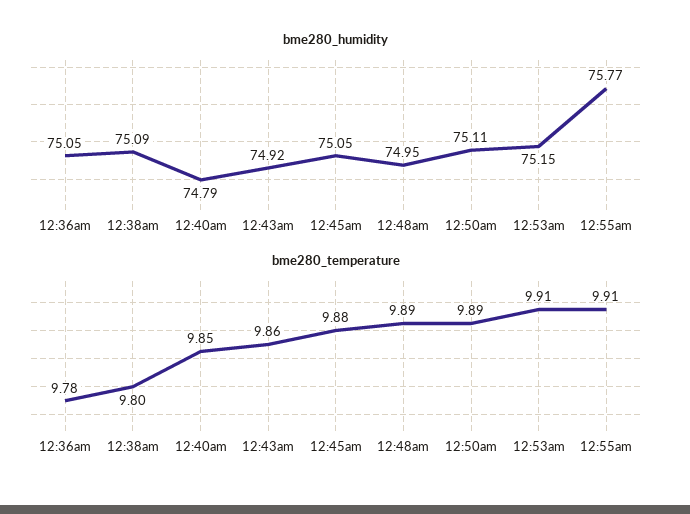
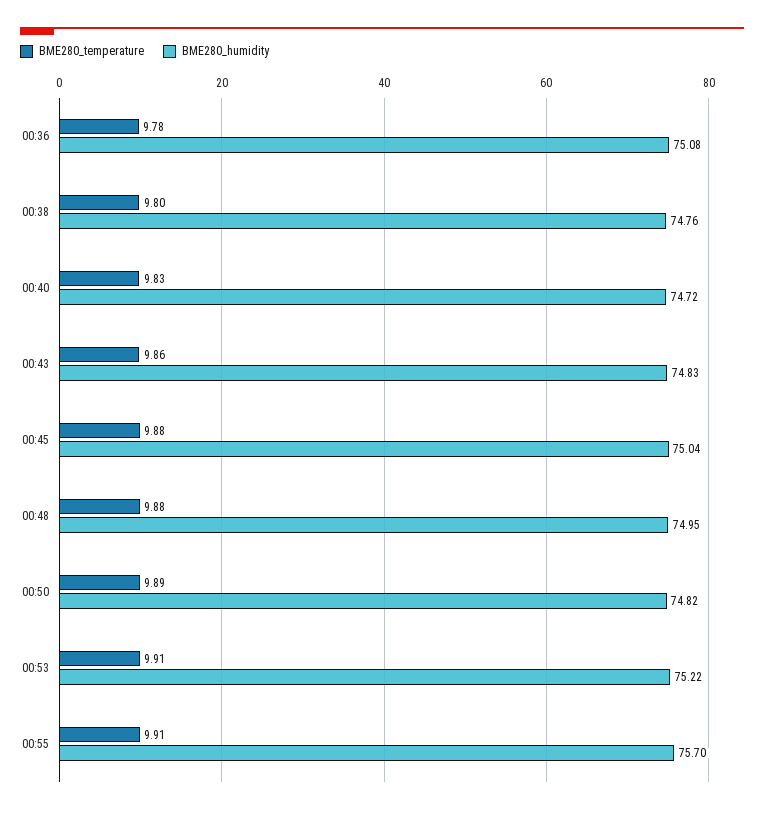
bme280_humidity, 12:36am: 75.05 -> 75.08
bme280_humidity, 12:38am: 75.09 -> 74.76
bme280_humidity, 12:40am: 74.79 -> 74.72
bme280_humidity, 12:43am: 74.92 -> 74.83
bme280_humidity, 12:45am: 75.05 -> 75.04
bme280_humidity, 12:50am: 75.11 -> 74.82
bme280_humidity, 12:53am: 75.15 -> 75.22
bme280_humidity, 12:55am: 75.77 -> 75.7
bme280_temperature, 12:40am: 9.85 -> 9.83
bme280_temperature, 12:48am: 9.89 -> 9.88

